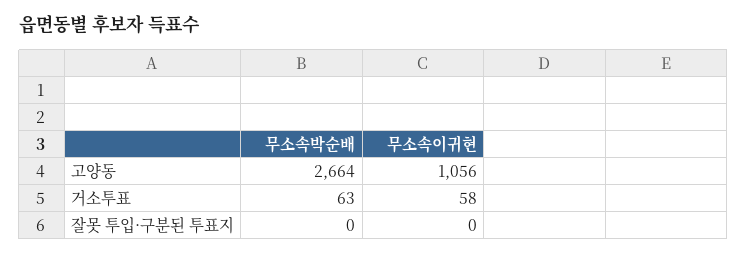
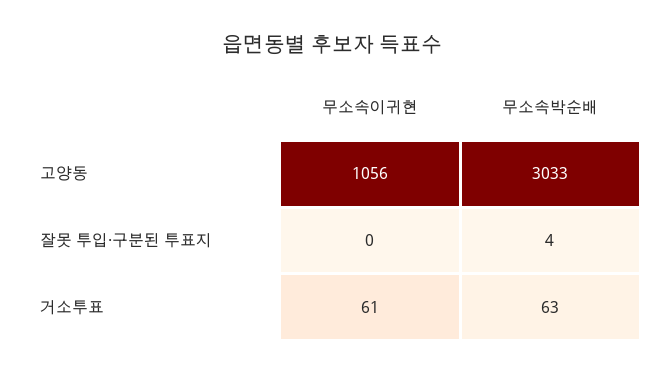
무소속박순배, 고양동: 2664 -> 3033
무소속이귀현, 거소투표: 58 -> 61
무소속박순배, 잘못 투입·구분된 투표지: 0 -> 4

